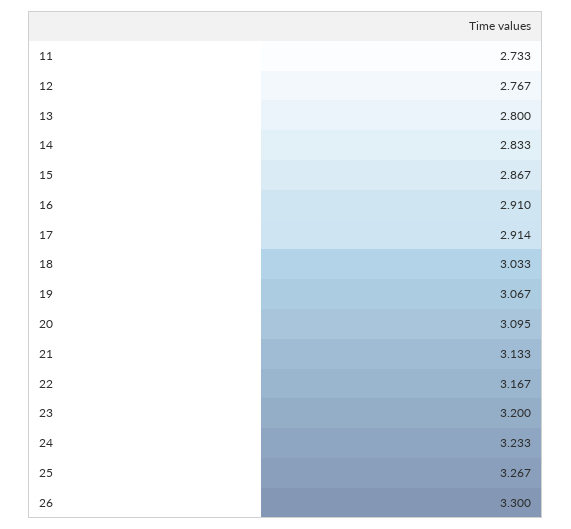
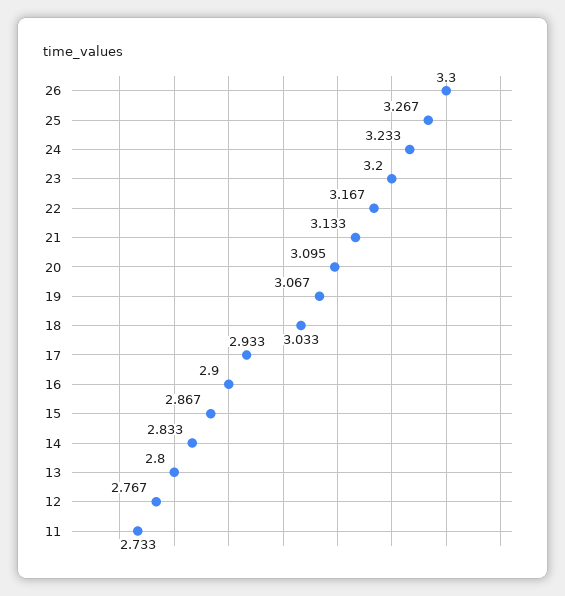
16: 2.91 -> 2.9
17: 2.914 -> 2.933

